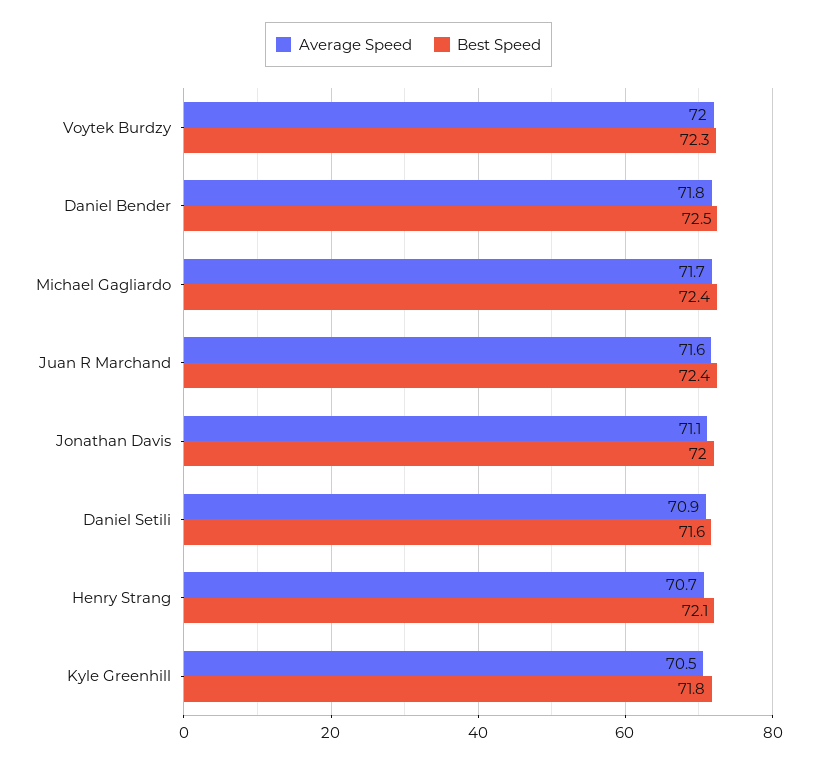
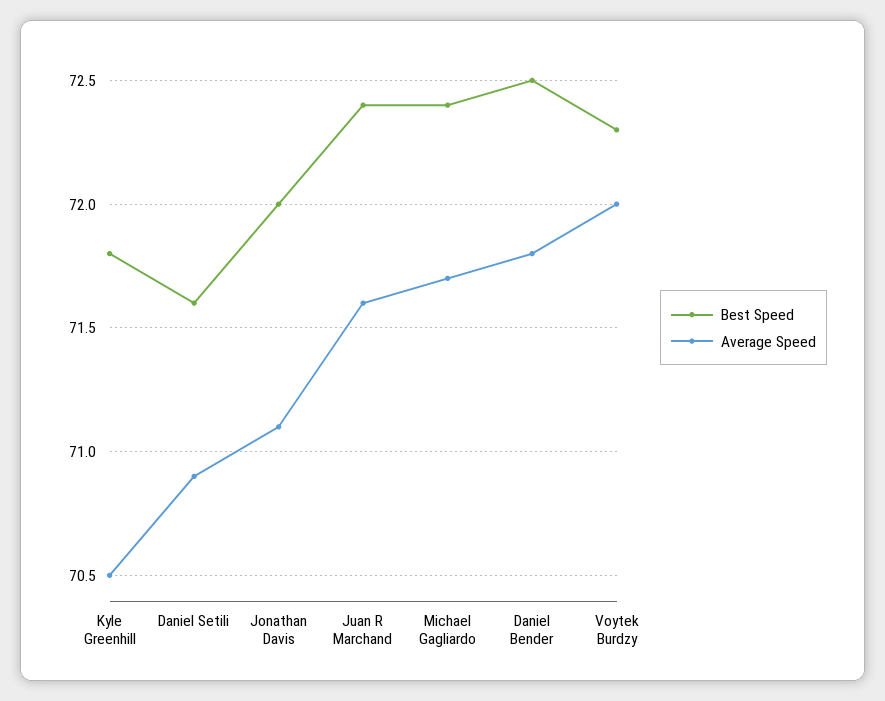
Average Speed, Henry Strang: 70.7 -> none
Best Speed, Henry Strang: 72.1 -> none

